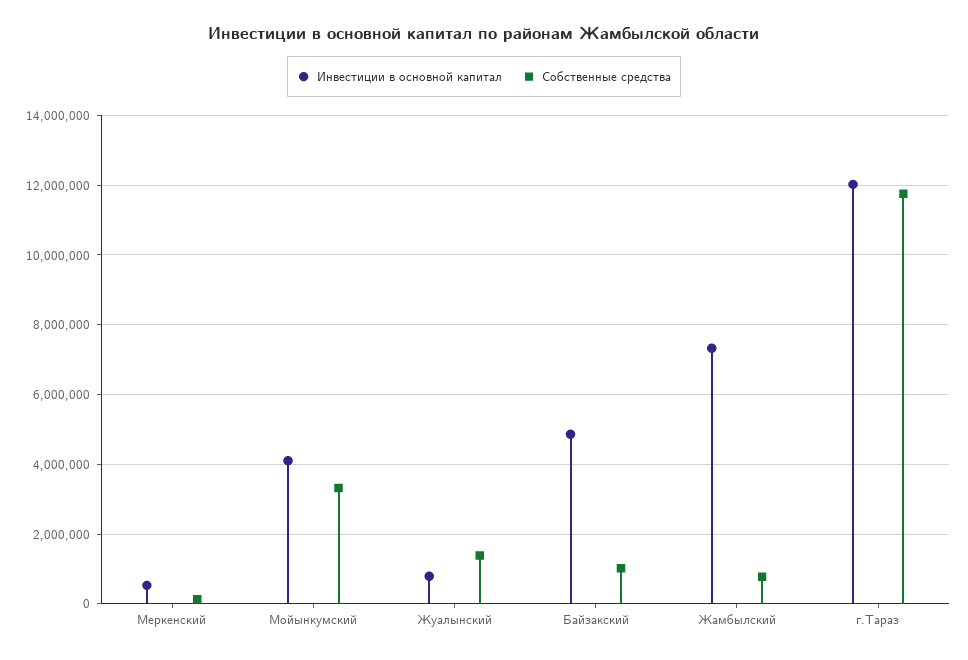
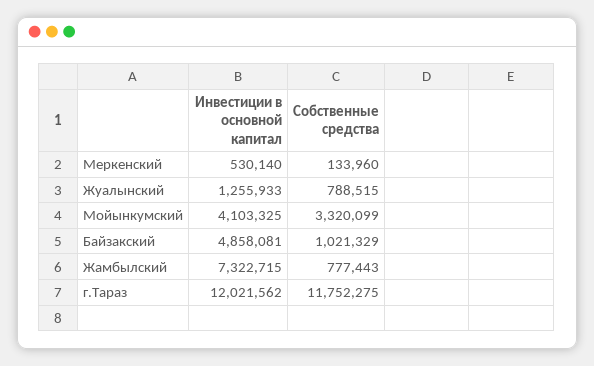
Инвестиции в основной капитал, Жуалынский: 800000 -> 1255933
Собственные средства, Жуалынский: 1400000 -> 788515

